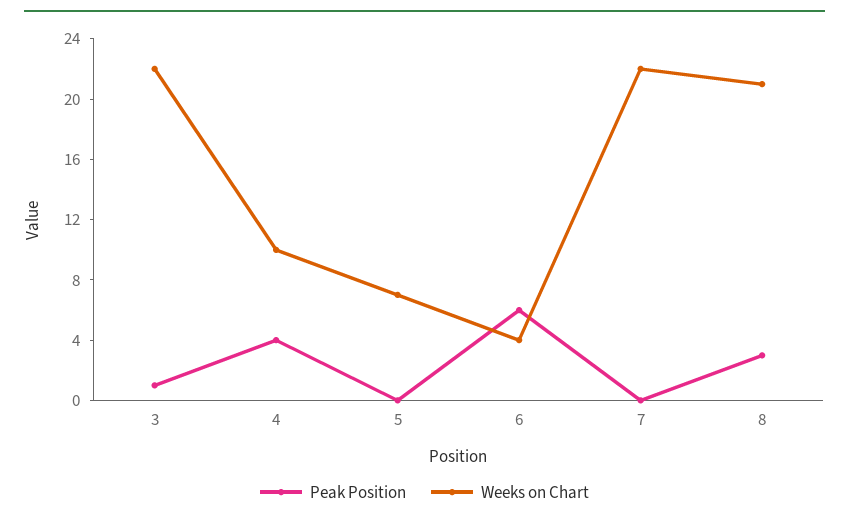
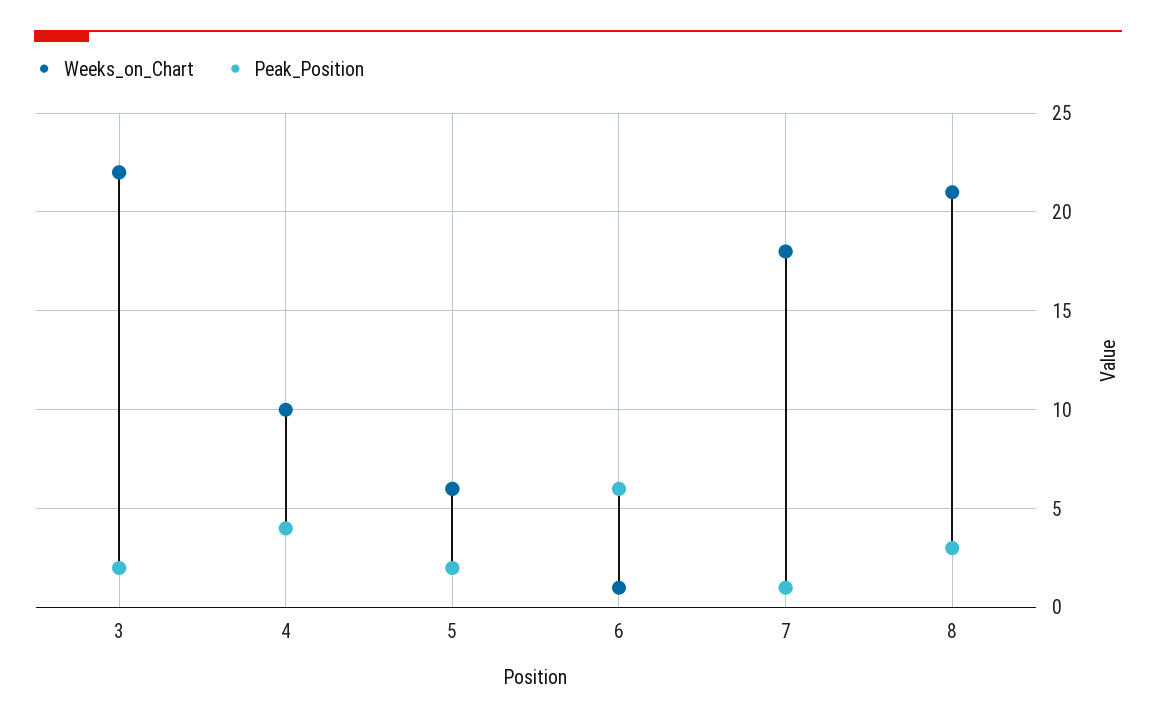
Peak Position, 3: 1 -> 2
Peak Position, 5: 0 -> 2
Weeks on Chart, 5: 7 -> 6
Weeks on Chart, 6: 4 -> 1
Peak Position, 7: 0 -> 1
Weeks on Chart, 7: 22 -> 18

